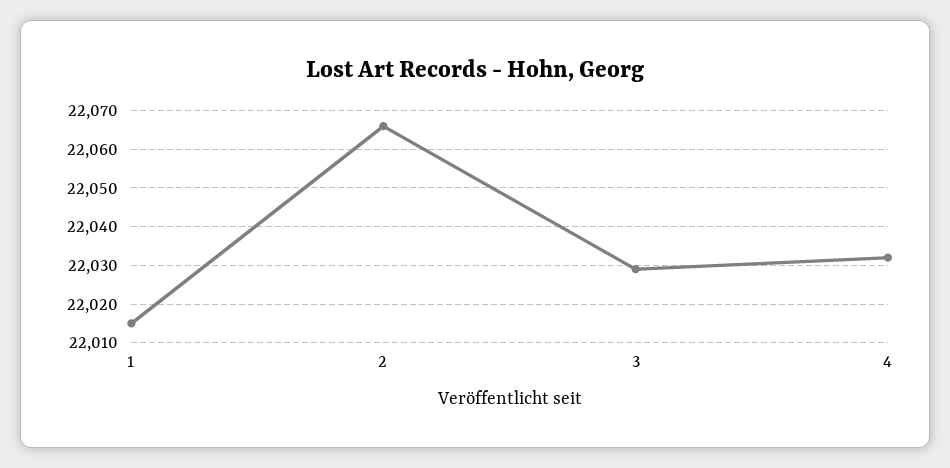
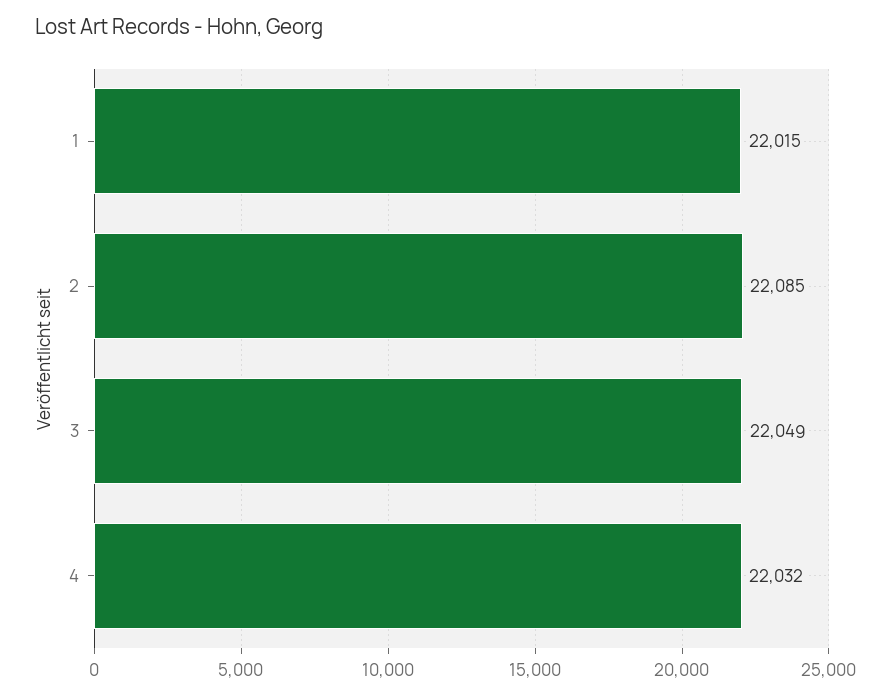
2: 22065 -> 22085
3: 22030 -> 22049

